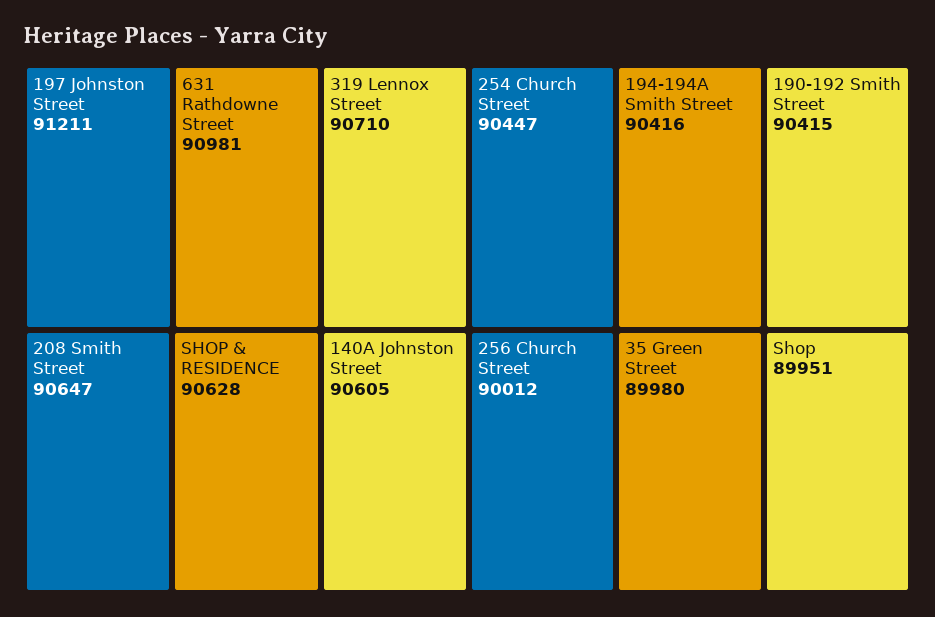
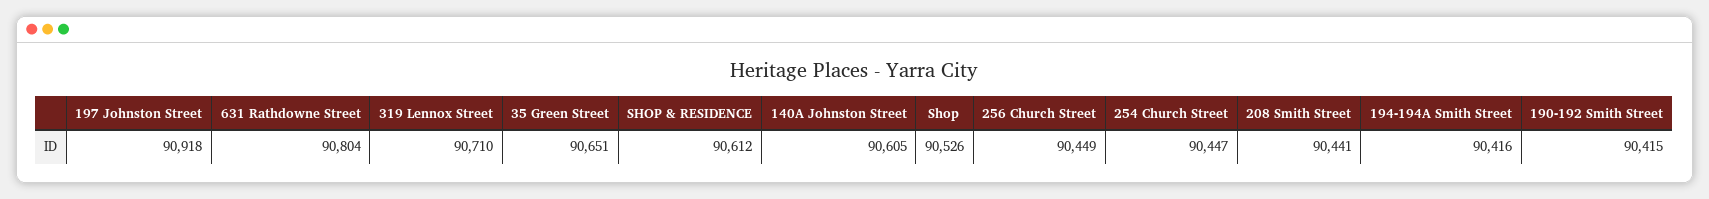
197 Johnston Street: 91211 -> 90918
631 Rathdowne Street: 90981 -> 90804
208 Smith Street: 90647 -> 90441
SHOP & RESIDENCE: 90628 -> 90612
256 Church Street: 90012 -> 90449
35 Green Street: 89980 -> 90651
Shop: 89951 -> 90526

